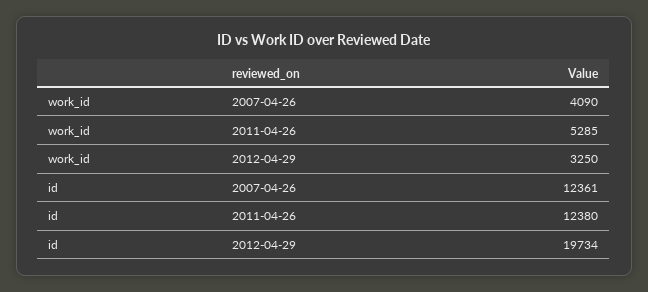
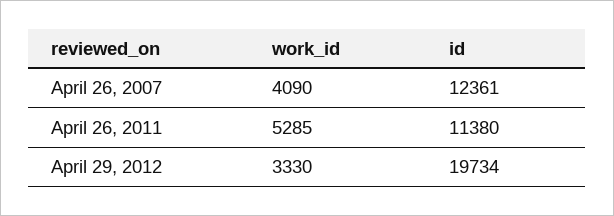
work_id, 2012-04-29: 3250 -> 3330
id, 2011-04-26: 12380 -> 11380

